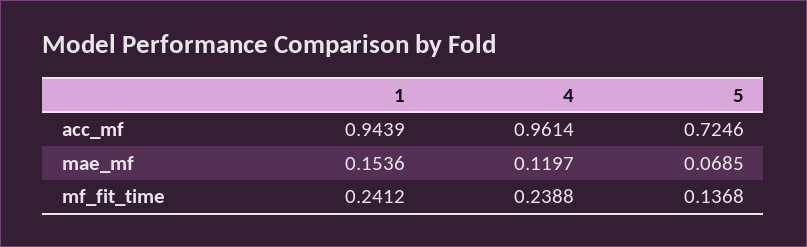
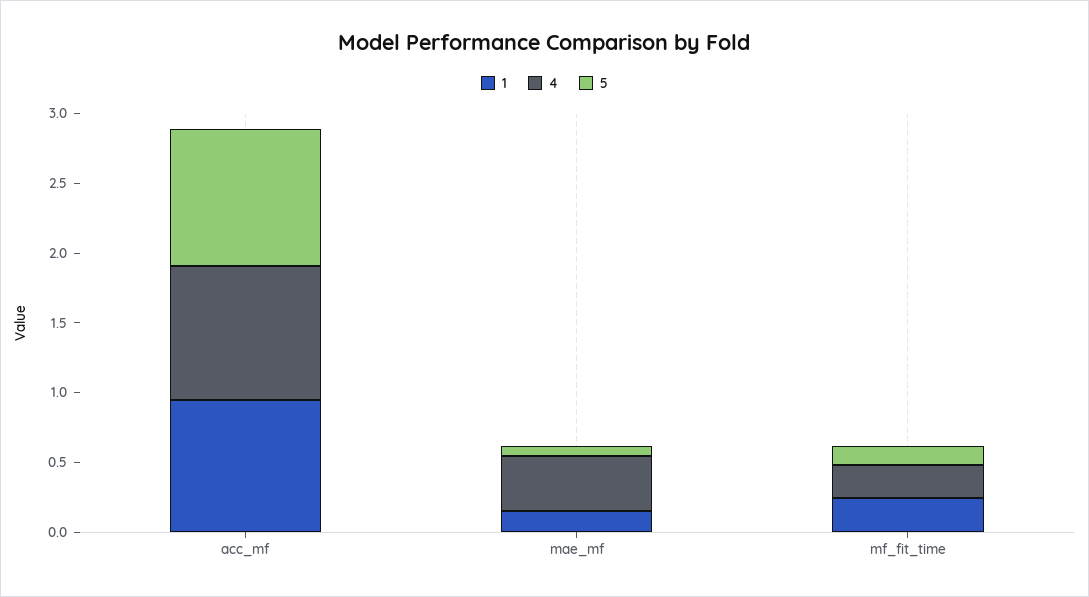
5, acc_mf: 0.7246 -> 1
4, mae_mf: 0.1197 -> 0.4

